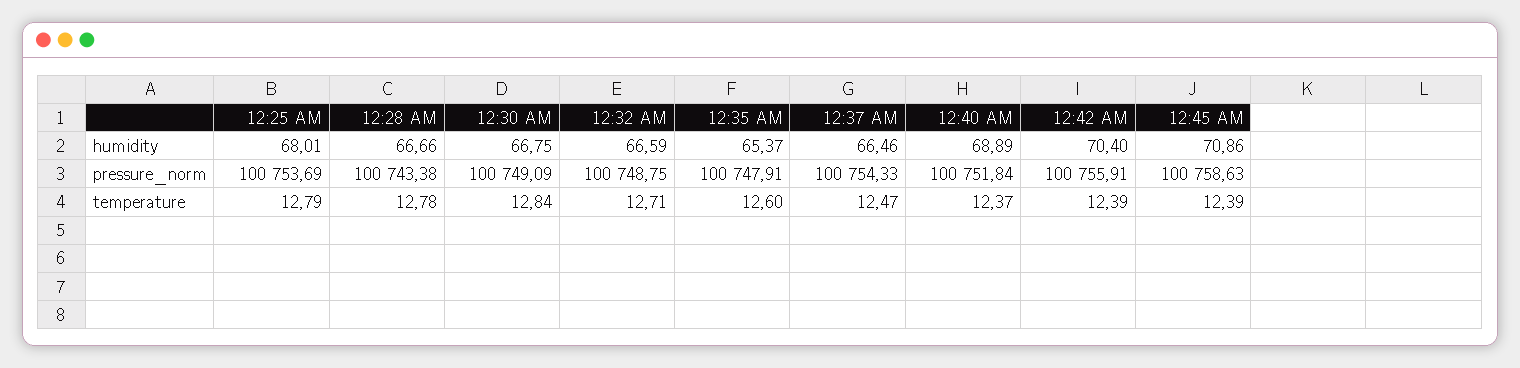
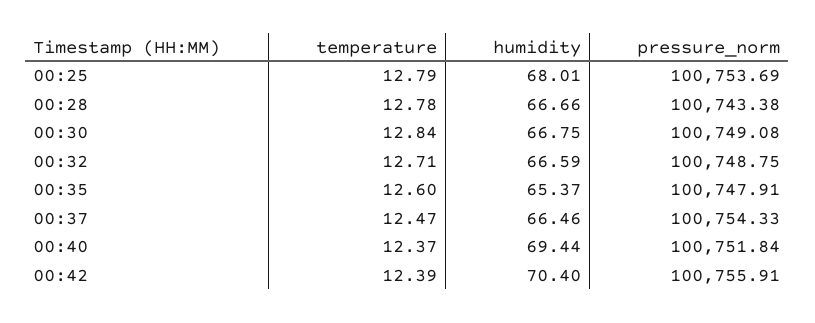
12:40 AM, humidity: 68.89 -> 69.44
12:45 AM, humidity: 70.86 -> none
12:30 AM, pressure_norm: 100749.09 -> 100749.08
12:45 AM, pressure_norm: 100758.63 -> none
12:45 AM, temperature: 12.39 -> none

